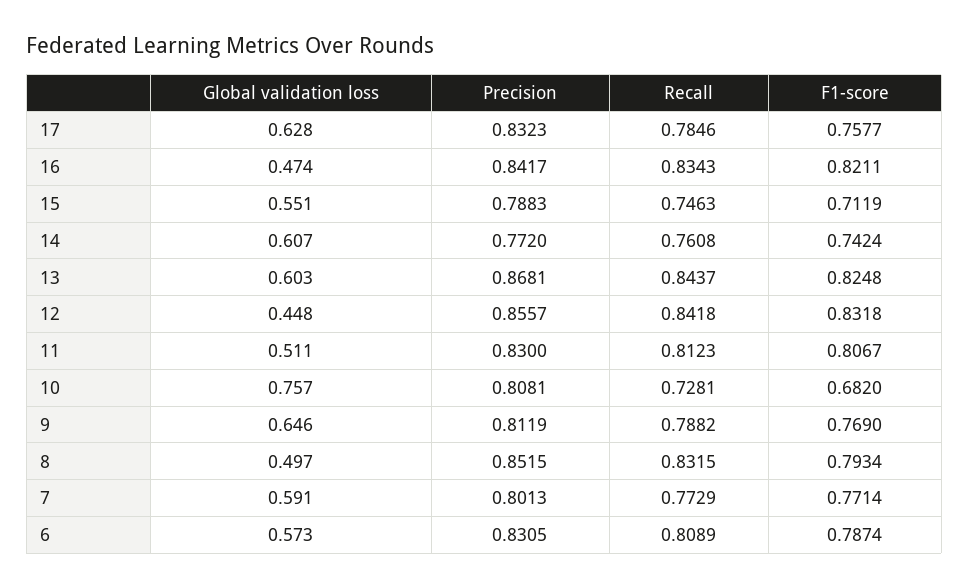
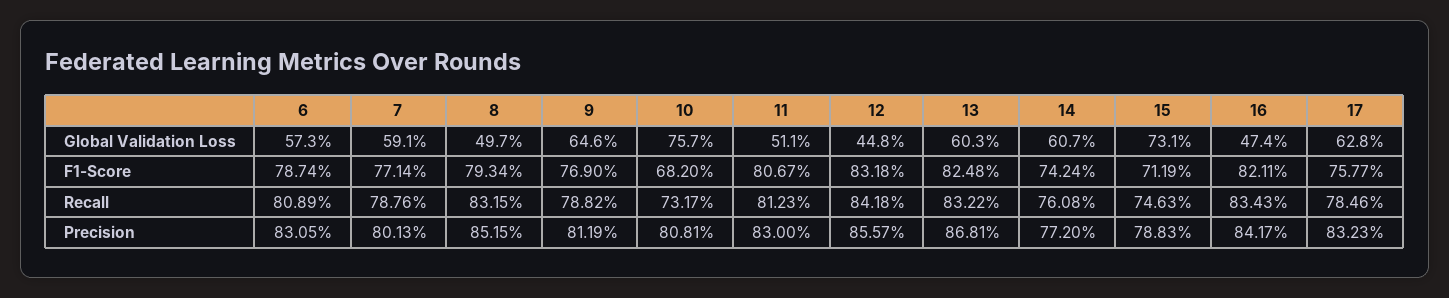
Global validation loss, 15: 0.551 -> 0.731
Recall, 13: 0.8437 -> 0.8322
Recall, 10: 0.7281 -> 0.7317
Recall, 7: 0.7729 -> 0.7876

